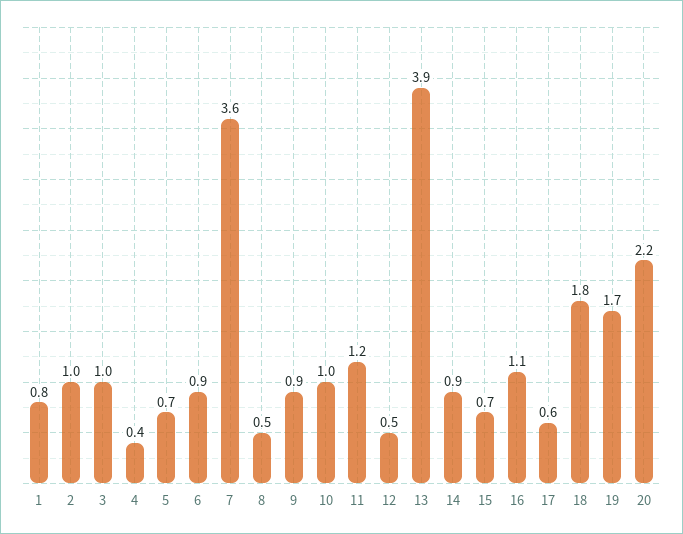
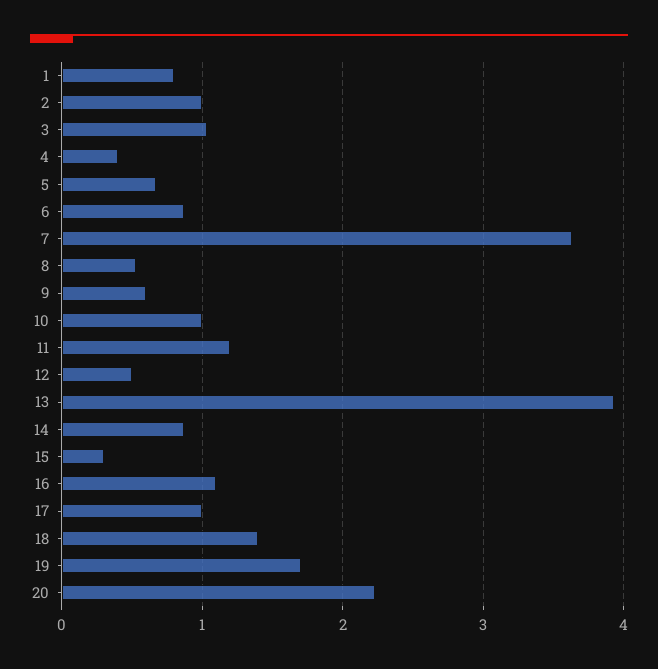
9: 0.9 -> 0.6
15: 0.7 -> 0.3
17: 0.6 -> 1
18: 1.8 -> 1.4

